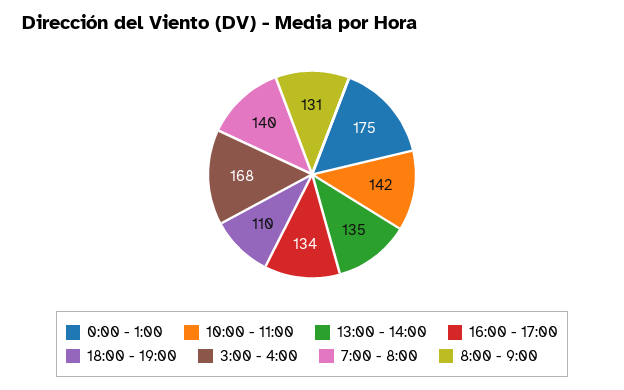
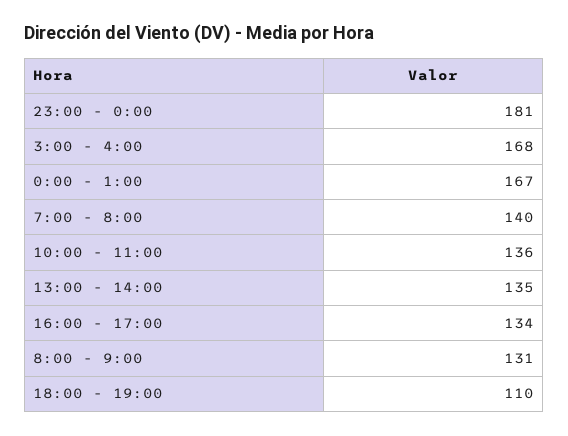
0:00 - 1:00: 175 -> 167
10:00 - 11:00: 142 -> 136
23:00 - 0:00: none -> 181

